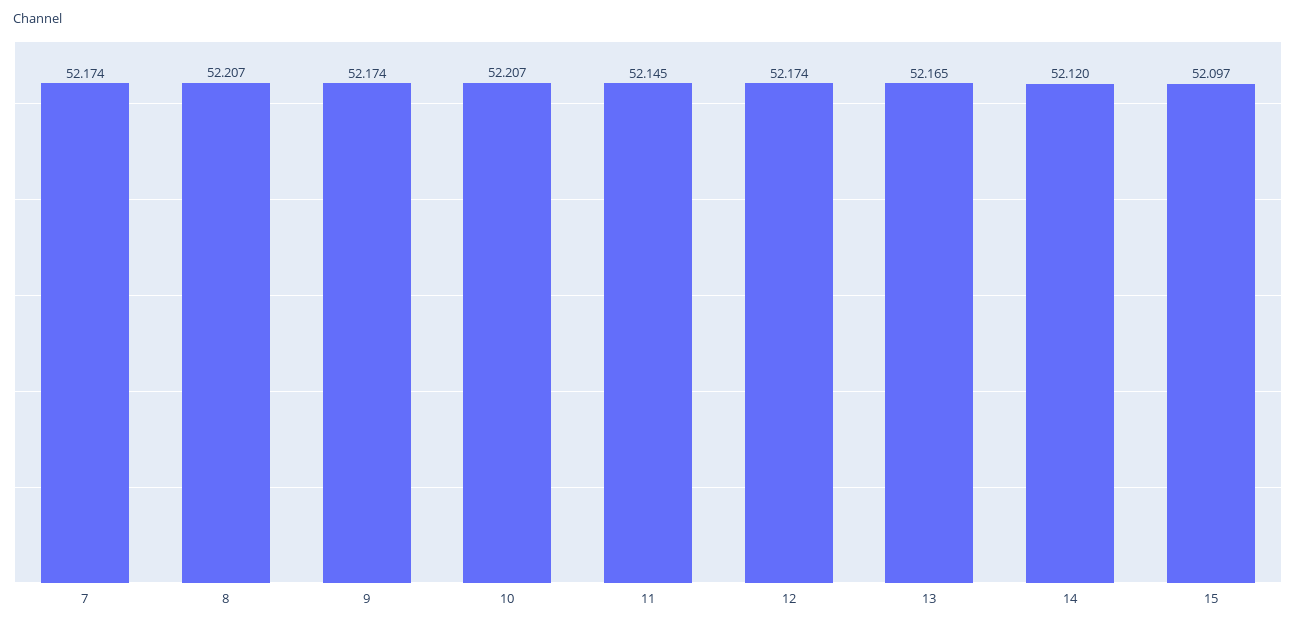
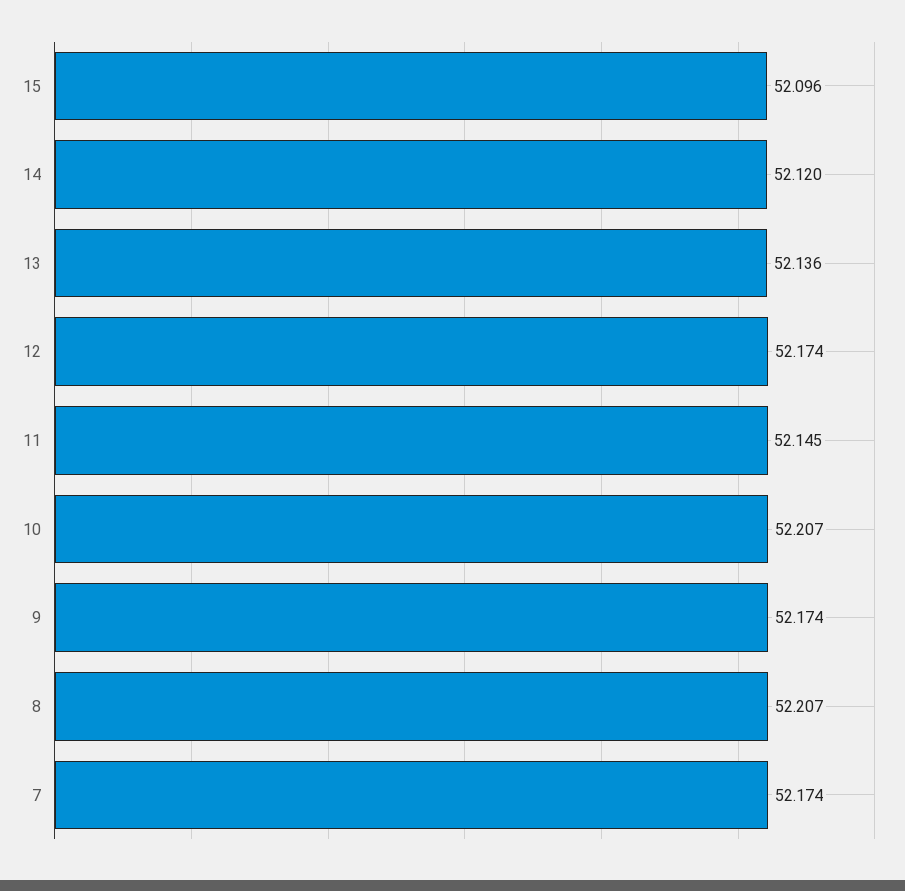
13: 52.165 -> 52.136
15: 52.097 -> 52.096

